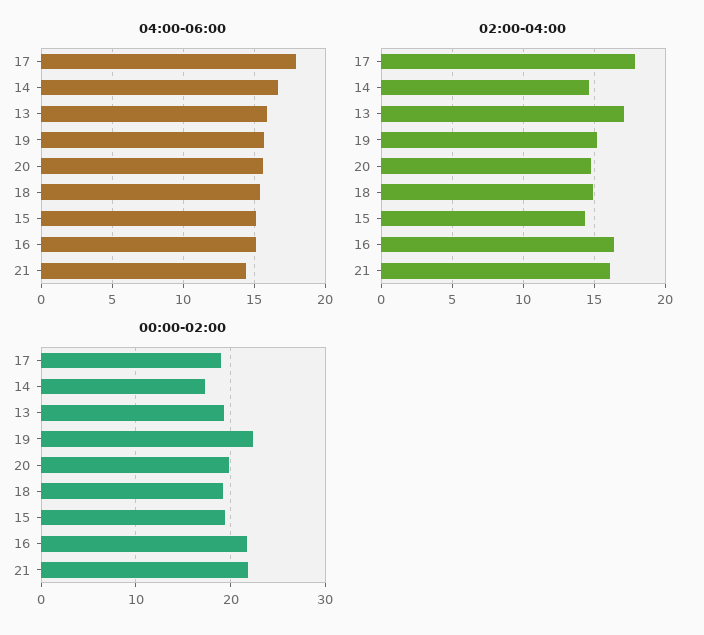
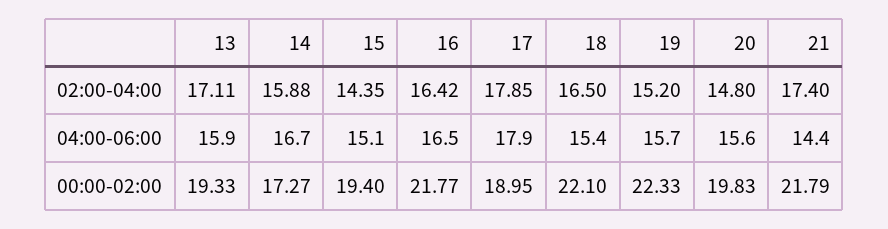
04:00-06:00, 16: 15 -> 16.5
02:00-04:00, 14: 14.5 -> 15.88
02:00-04:00, 18: 15 -> 16.5
02:00-04:00, 21: 16 -> 17.4
00:00-02:00, 18: 19 -> 22.1

